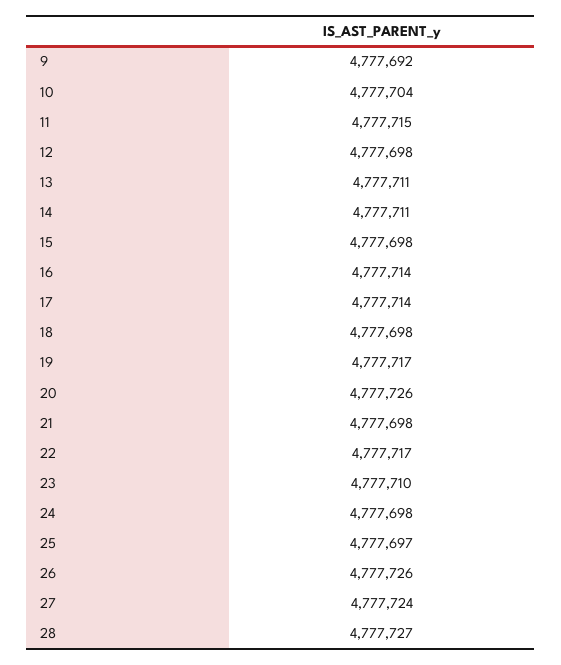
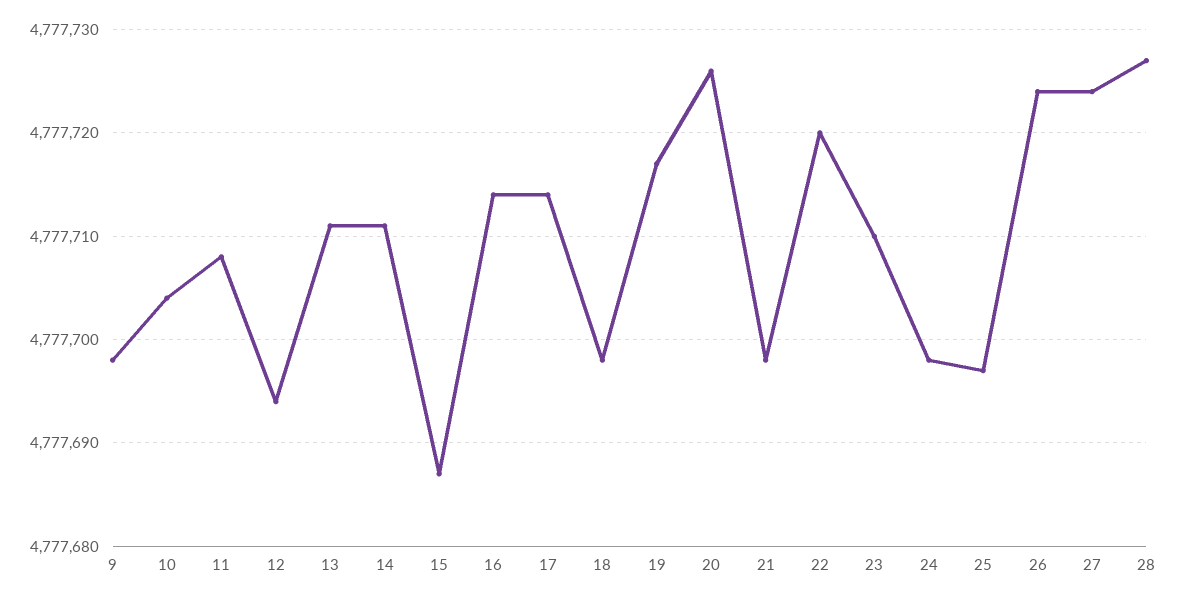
9: 4777692 -> 4777698
11: 4777715 -> 4777708
12: 4777698 -> 4777694
15: 4777698 -> 4777687
22: 4777717 -> 4777720
26: 4777726 -> 4777724

